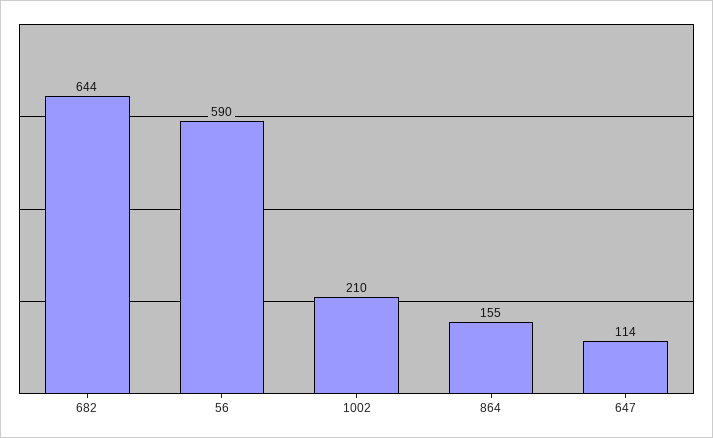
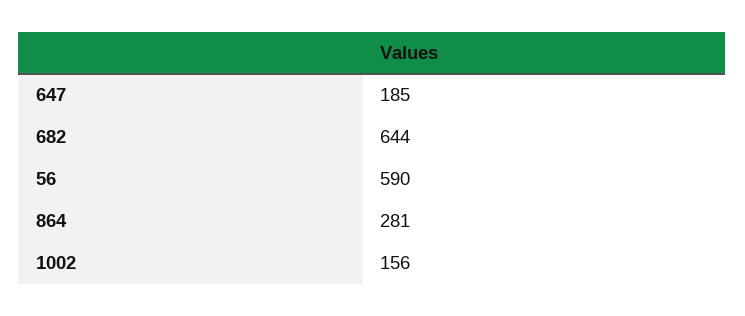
1002: 210 -> 156
864: 155 -> 281
647: 114 -> 185

